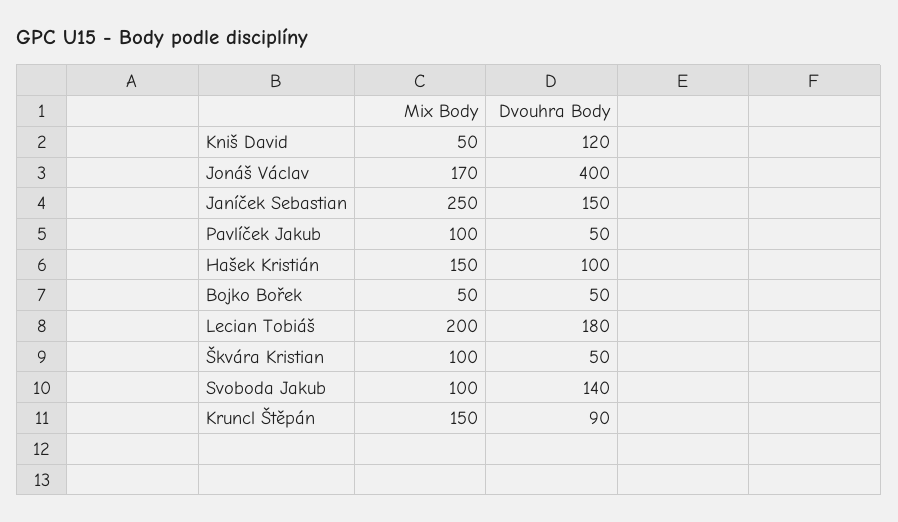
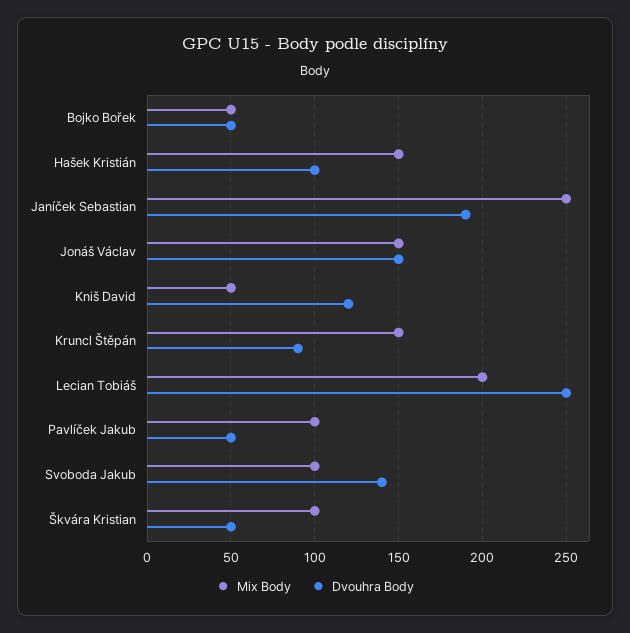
Mix Body, Jonáš Václav: 170 -> 150
Dvouhra Body, Jonáš Václav: 400 -> 150
Dvouhra Body, Janíček Sebastian: 150 -> 190
Dvouhra Body, Lecian Tobiáš: 180 -> 250

